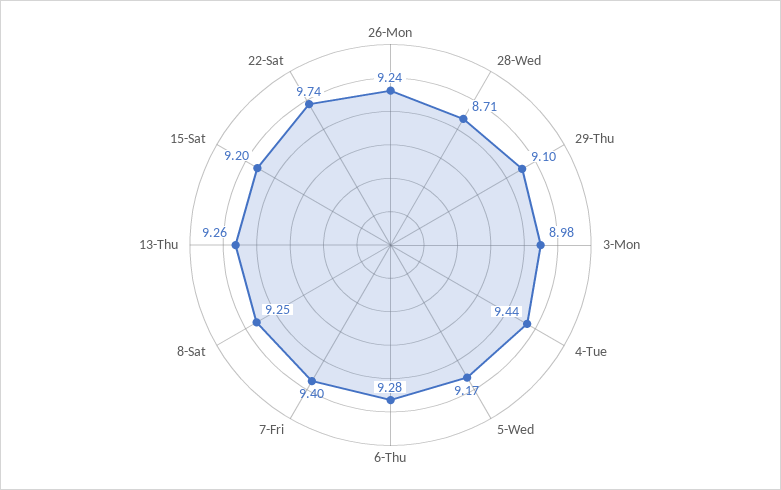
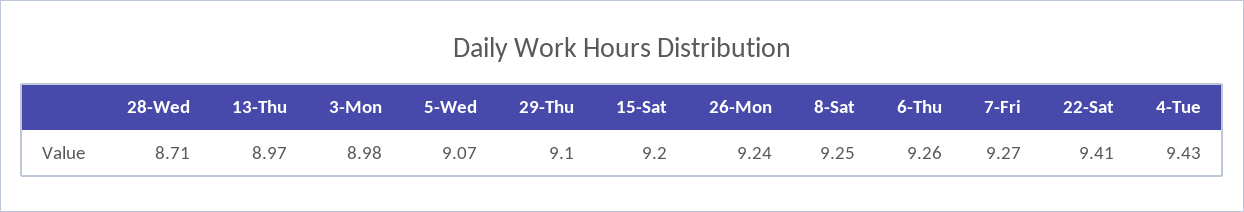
4-Tue: 9.44 -> 9.43
5-Wed: 9.17 -> 9.07
6-Thu: 9.28 -> 9.26
7-Fri: 9.4 -> 9.27
13-Thu: 9.26 -> 8.97
22-Sat: 9.74 -> 9.41

